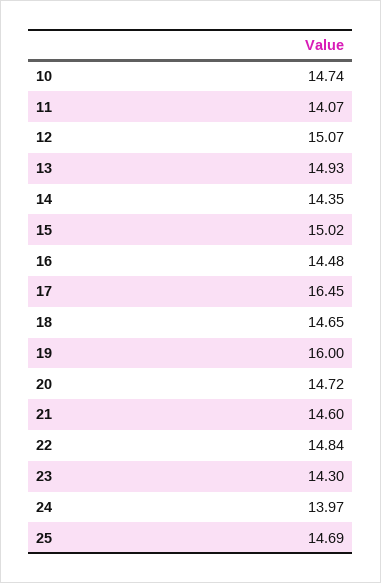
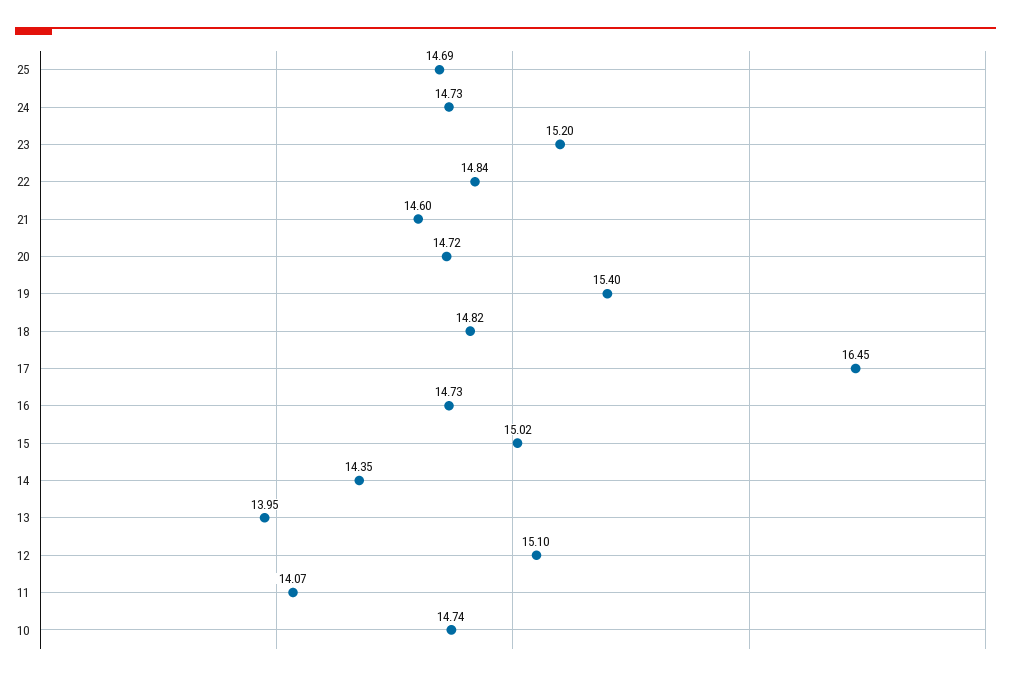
12: 15.07 -> 15.1
13: 14.93 -> 13.95
16: 14.48 -> 14.73
18: 14.65 -> 14.82
19: 16 -> 15.4
23: 14.3 -> 15.2
24: 13.97 -> 14.73

